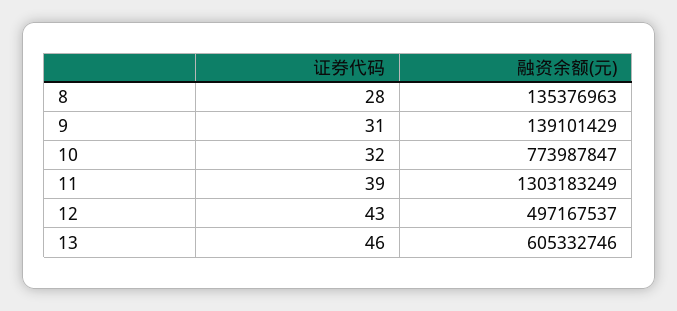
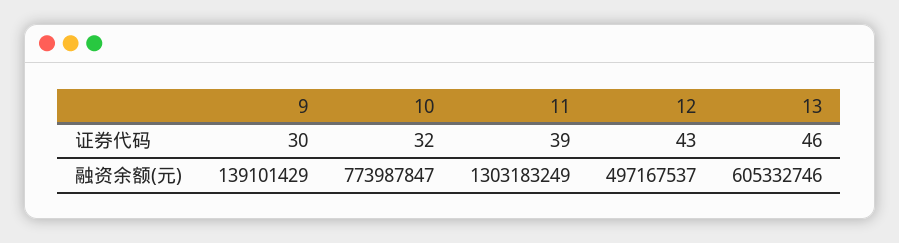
证券代码, 8: 28 -> none
融资余额(元), 8: 135376963 -> none
证券代码, 9: 31 -> 30

